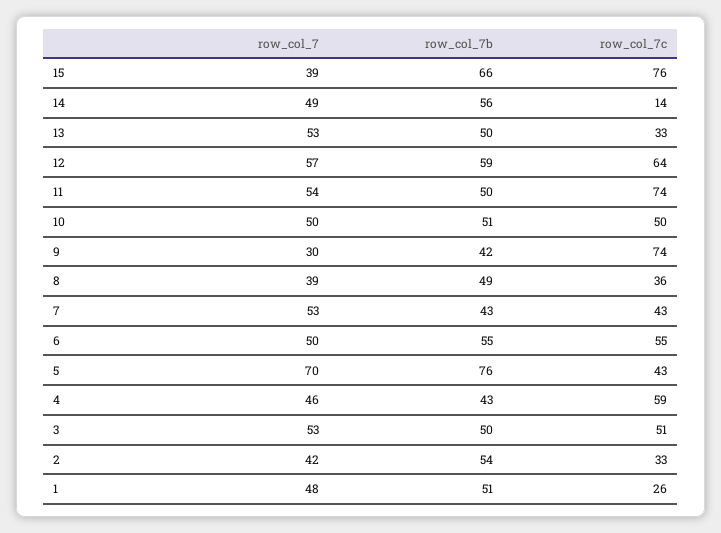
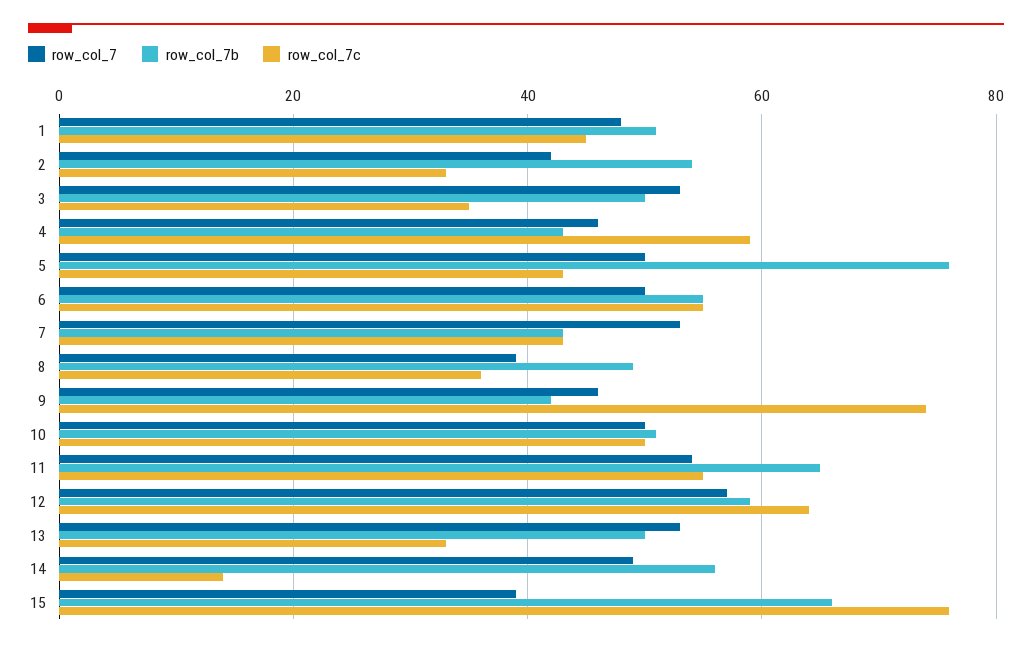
row_col_7b, 11: 50 -> 65
row_col_7c, 11: 74 -> 55
row_col_7, 9: 30 -> 45
row_col_7, 5: 70 -> 50
row_col_7c, 3: 51 -> 35
row_col_7c, 1: 26 -> 45

